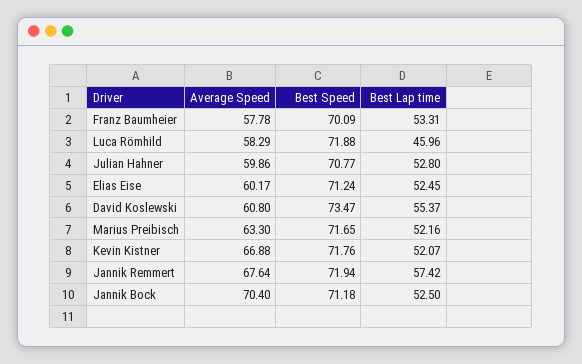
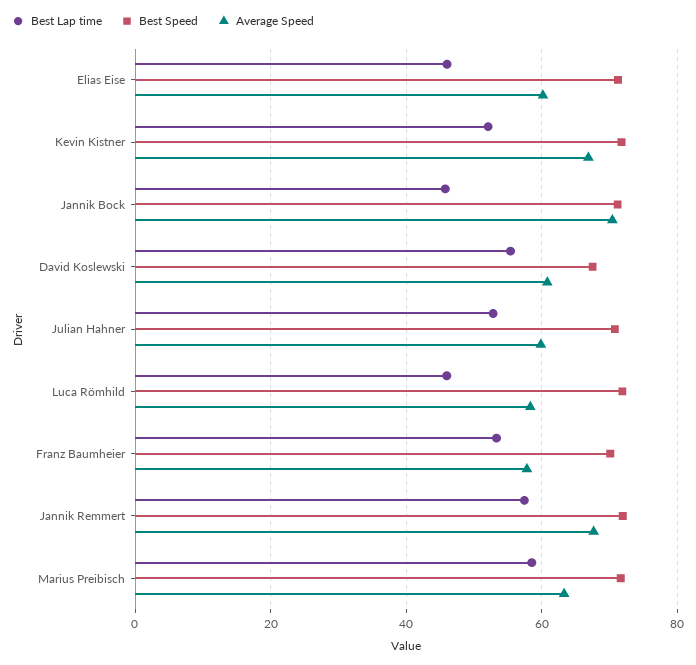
Best Lap time, Elias Eise: 52.45 -> 46
Best Speed, David Koslewski: 73.47 -> 68
Best Lap time, Marius Preibisch: 52.16 -> 58
Best Lap time, Jannik Bock: 52.5 -> 46

